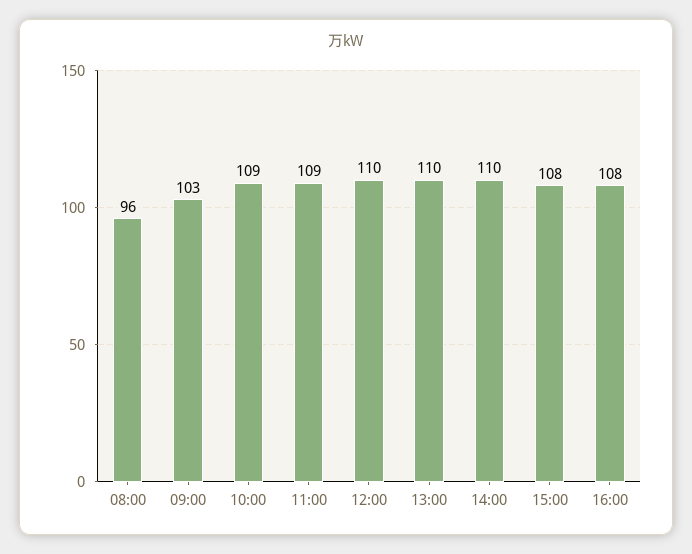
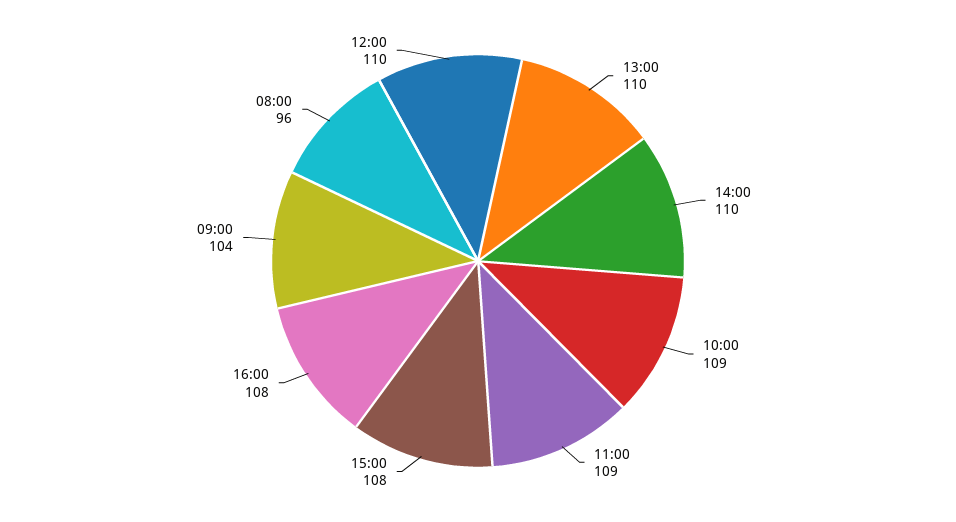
09:00: 103 -> 104

